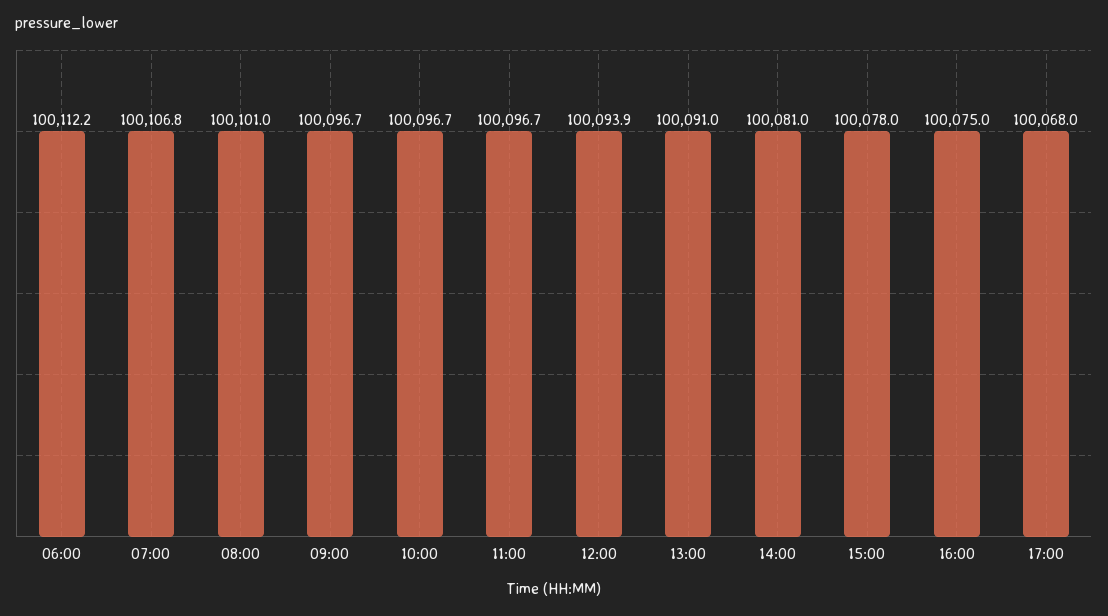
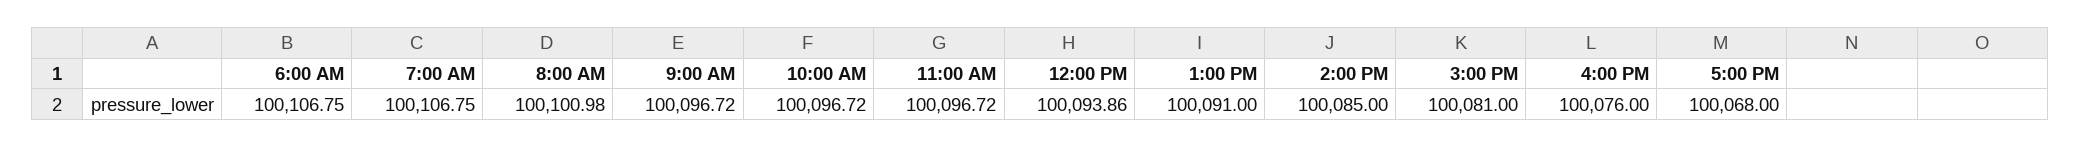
06:00: 100112.2 -> 100106.75
14:00: 100081 -> 100085
15:00: 100078 -> 100081
16:00: 100075 -> 100076

